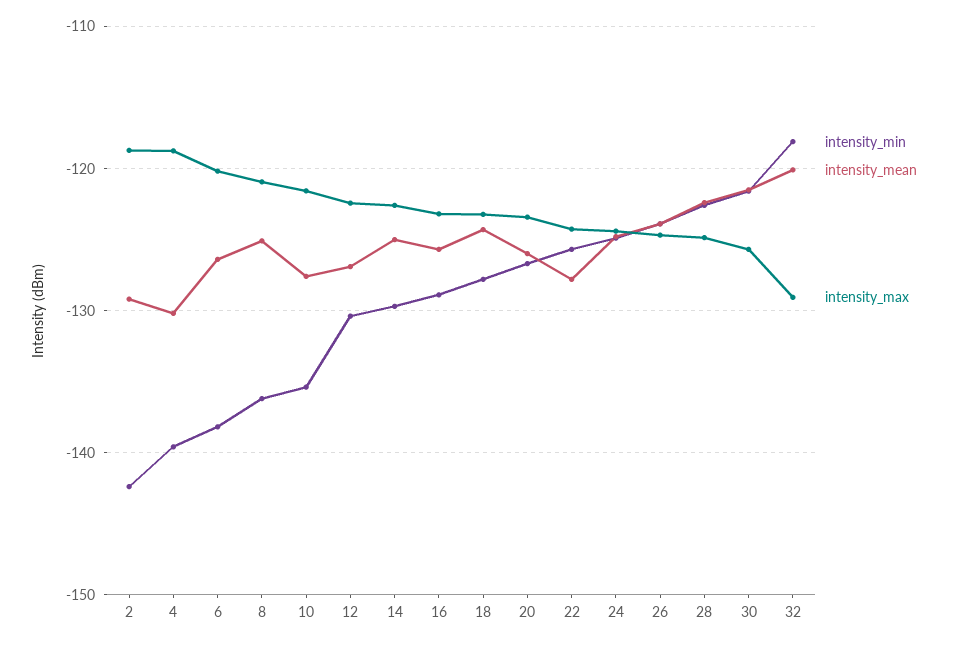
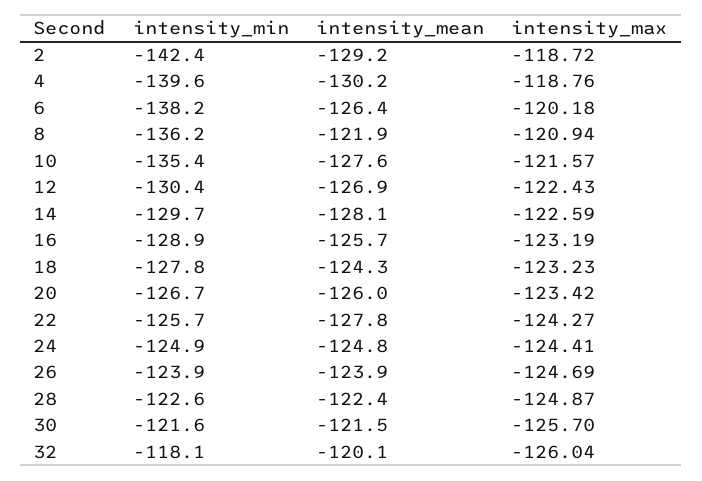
intensity_mean, 8: -125 -> -121.9
intensity_mean, 14: -125 -> -128.1
intensity_max, 32: -129 -> -126.04

